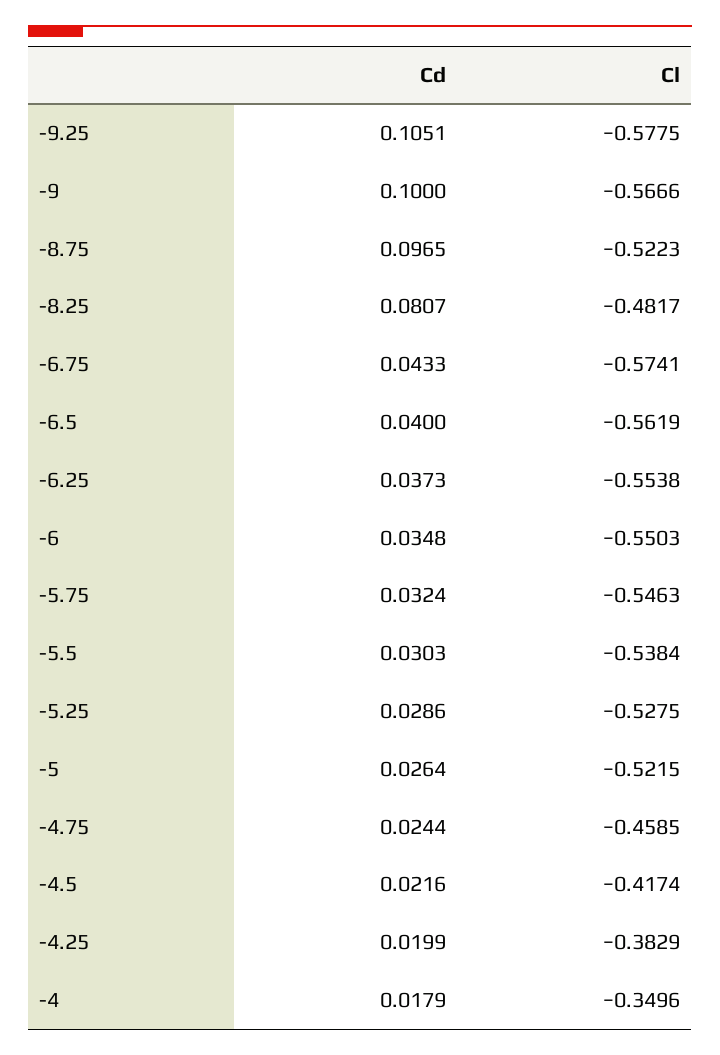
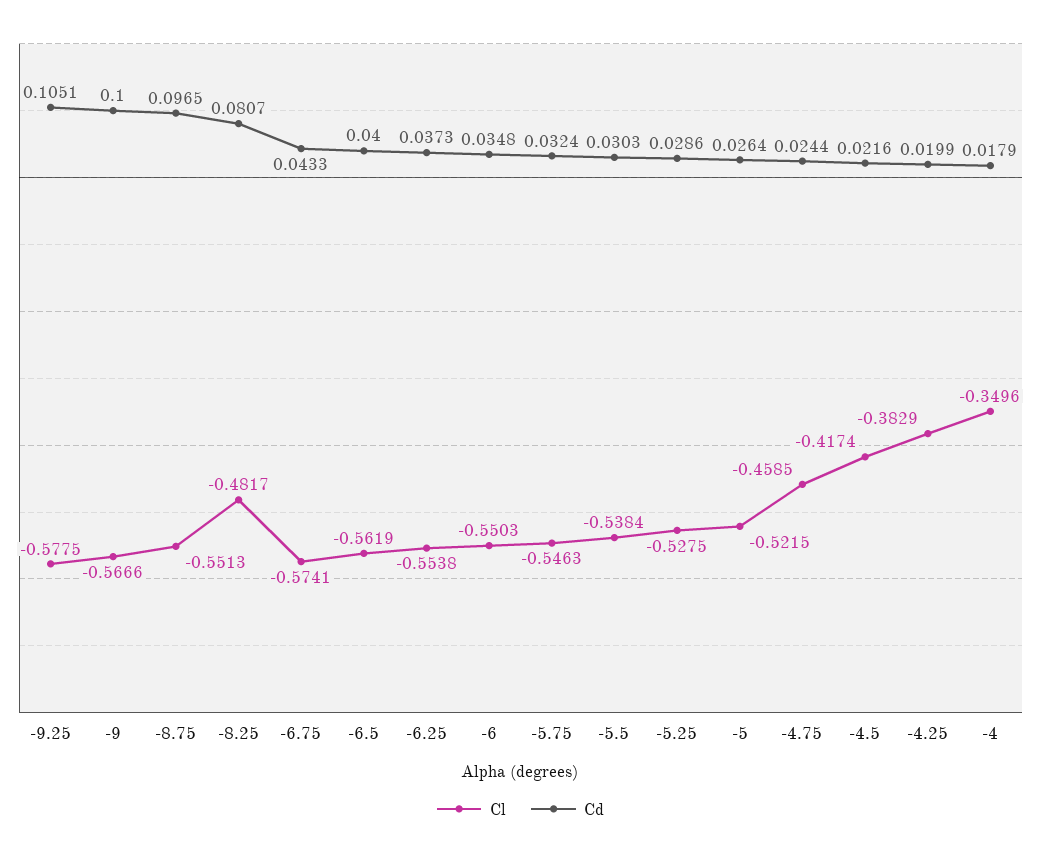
Cl, -8.75: -0.5223 -> -0.5513

